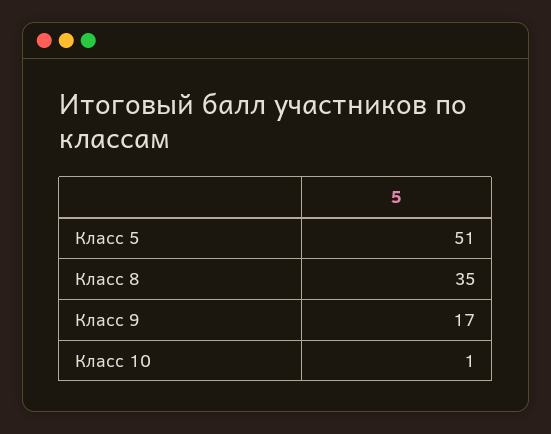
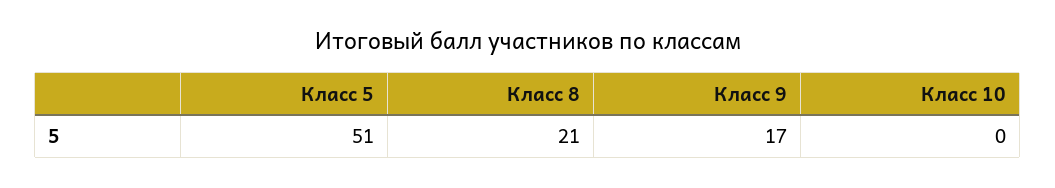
Класс 8: 35 -> 21
Класс 10: 1 -> 0

